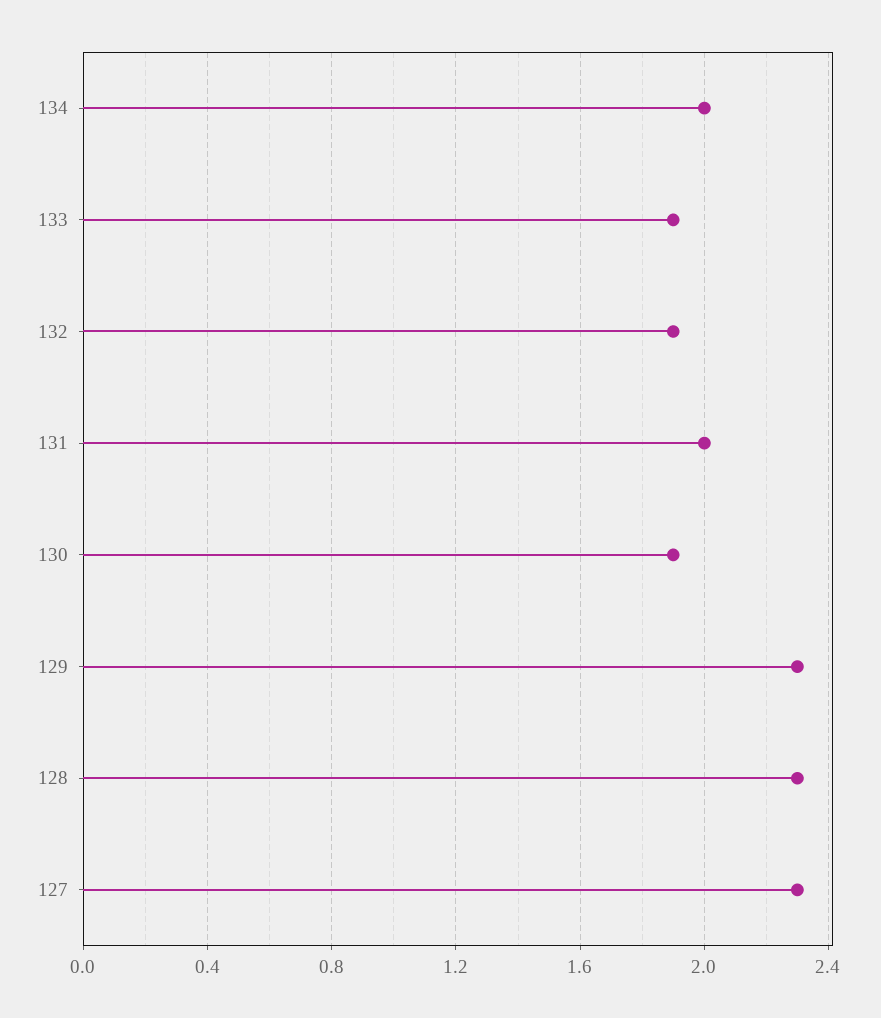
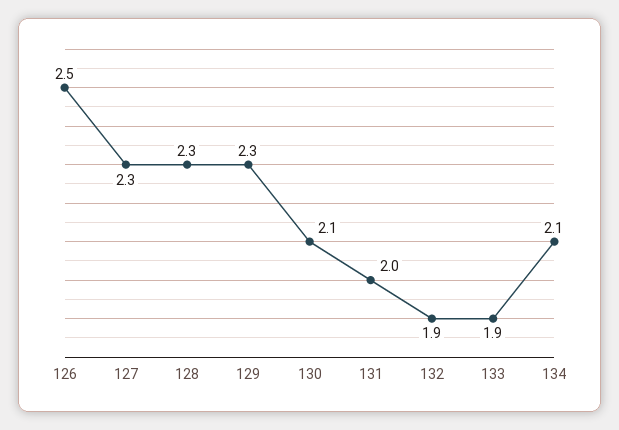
134: 2 -> 2.1
130: 1.9 -> 2.1
126: none -> 2.5

